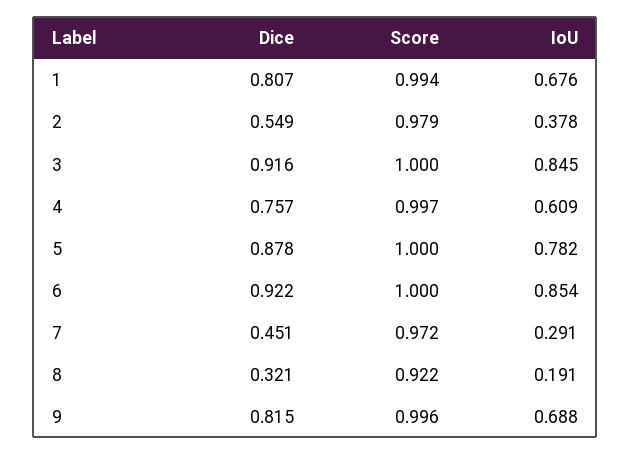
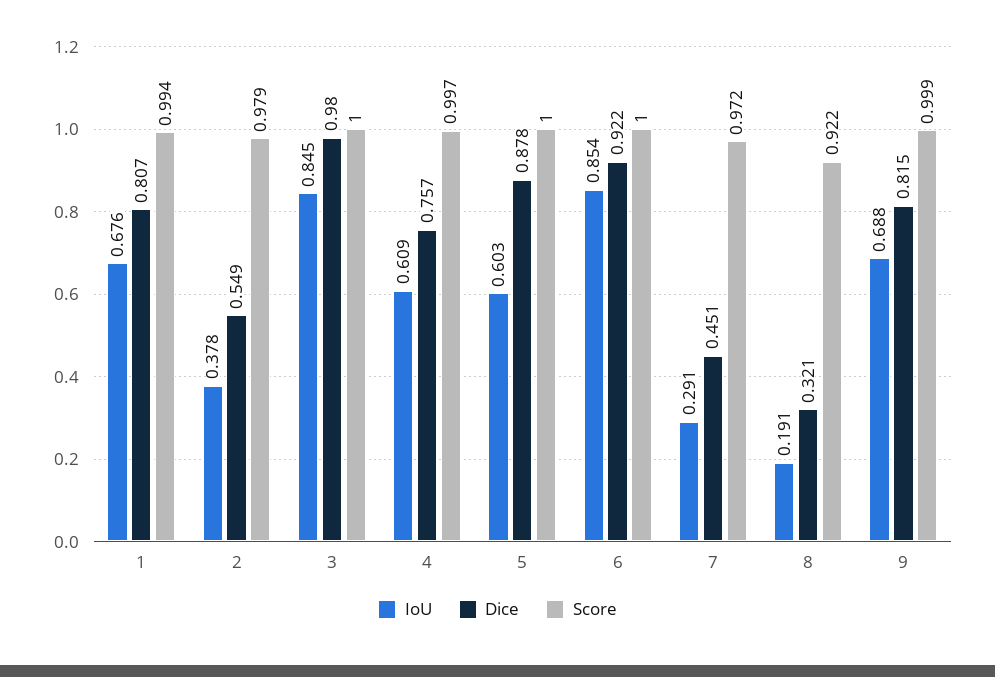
Dice, 3: 0.916 -> 0.98
IoU, 5: 0.782 -> 0.603
Score, 9: 0.996 -> 0.999

